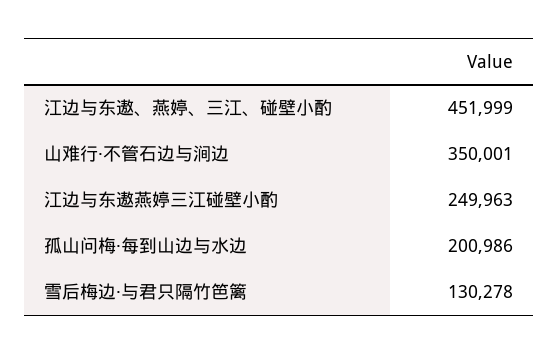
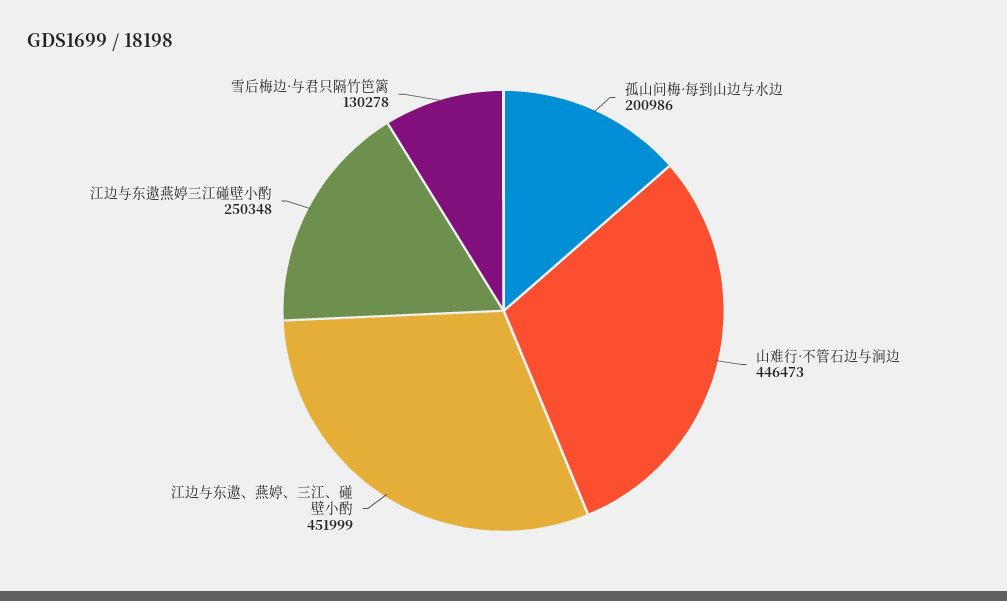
山难行·不管石边与涧边: 350001 -> 446473
江边与东遨燕婷三江碰壁小酌: 249963 -> 250348

